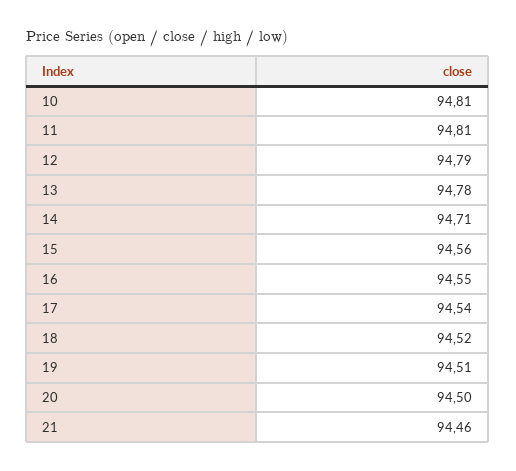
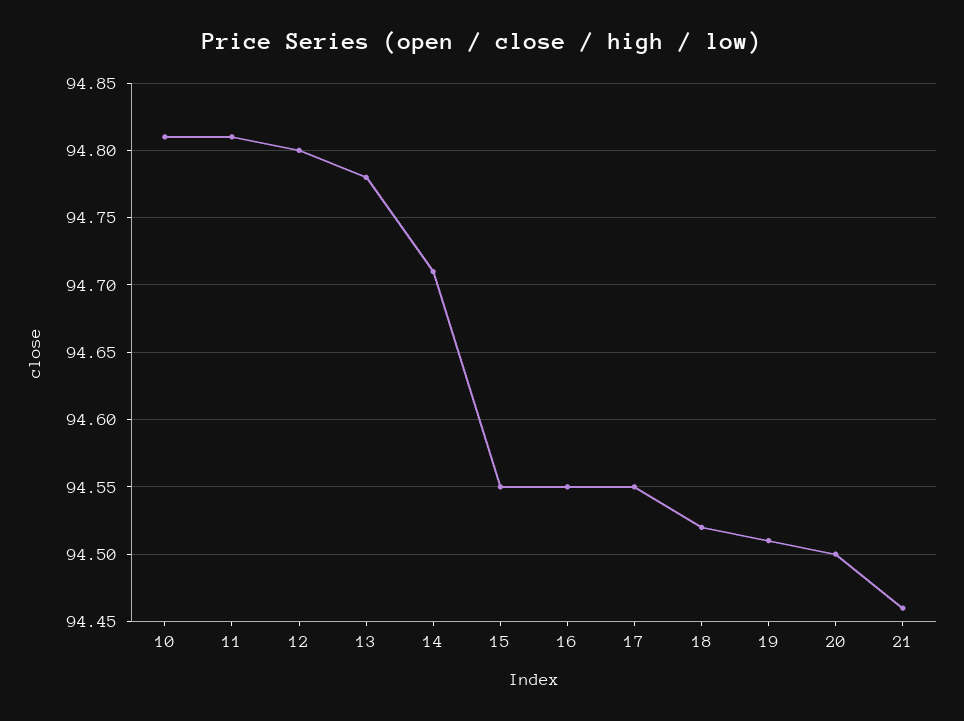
12: 94.79 -> 94.8
15: 94.56 -> 94.55
17: 94.54 -> 94.55

